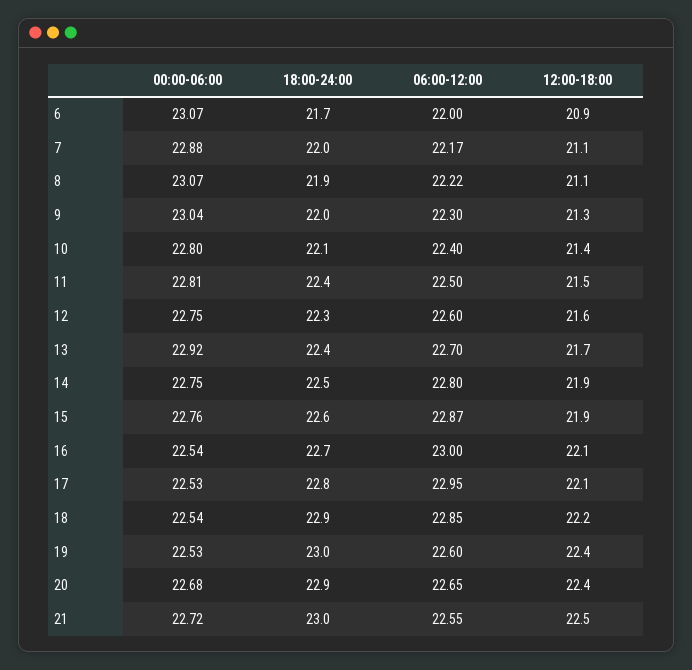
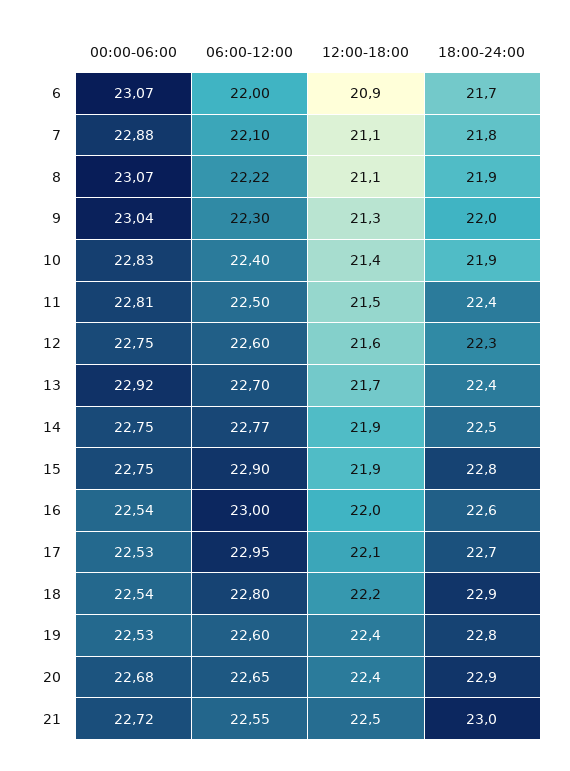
18:00-24:00, 7: 22 -> 21.8
06:00-12:00, 7: 22.17 -> 22.1
00:00-06:00, 10: 22.8 -> 22.83
18:00-24:00, 10: 22.1 -> 21.9
06:00-12:00, 14: 22.8 -> 22.77
00:00-06:00, 15: 22.76 -> 22.75
18:00-24:00, 15: 22.6 -> 22.8
06:00-12:00, 15: 22.87 -> 22.9
18:00-24:00, 16: 22.7 -> 22.6
12:00-18:00, 16: 22.1 -> 22
18:00-24:00, 17: 22.8 -> 22.7
06:00-12:00, 18: 22.85 -> 22.8
18:00-24:00, 19: 23 -> 22.8

